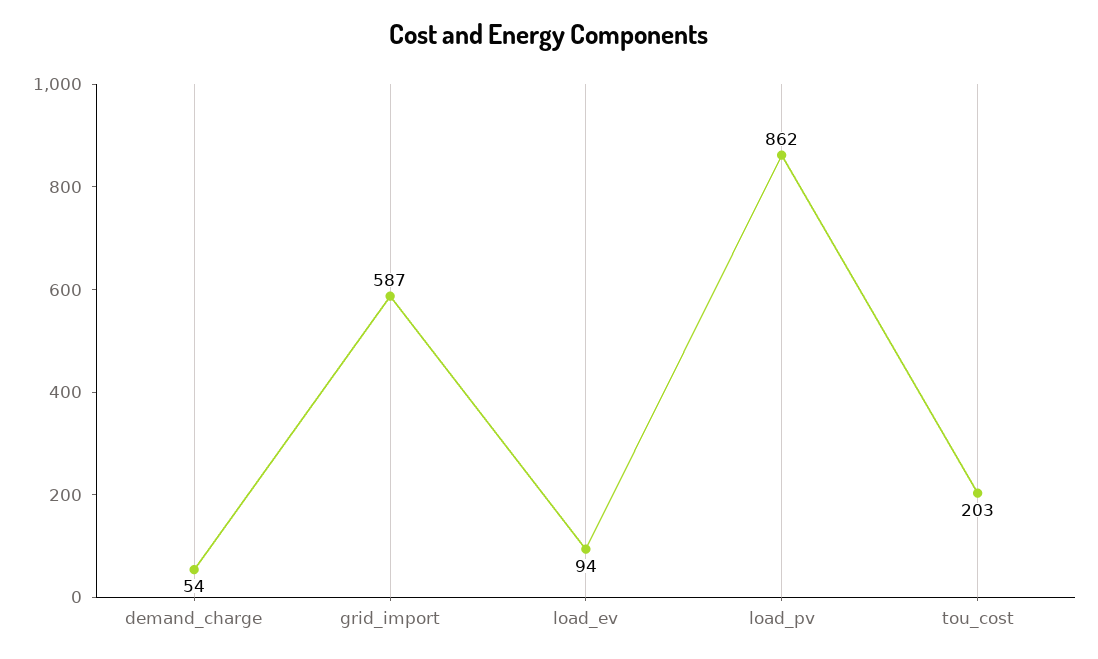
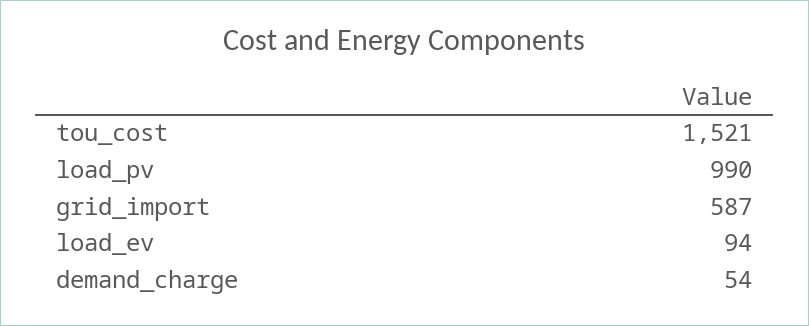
load_pv: 862 -> 990
tou_cost: 203 -> 1521

